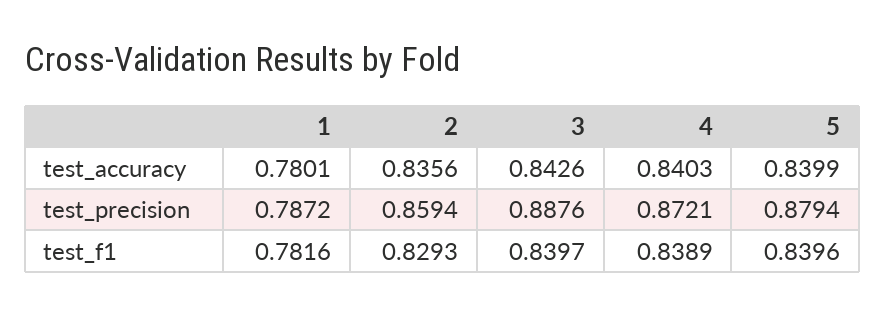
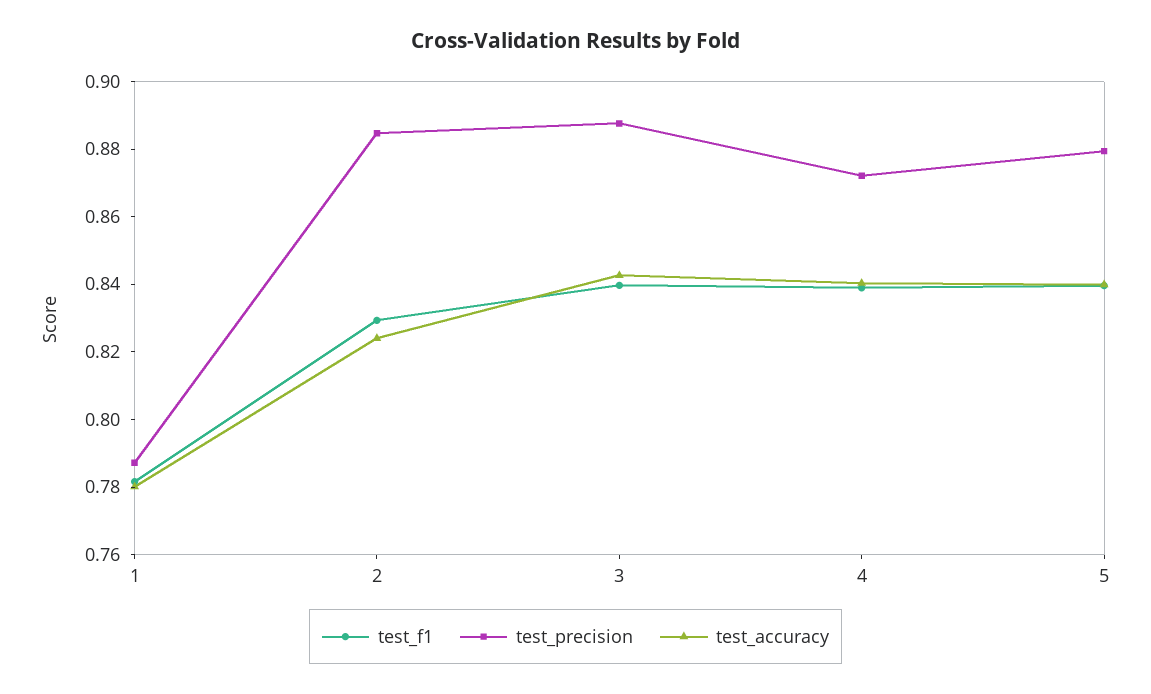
test_accuracy, 2: 0.8356 -> 0.825
test_precision, 2: 0.8594 -> 0.885

